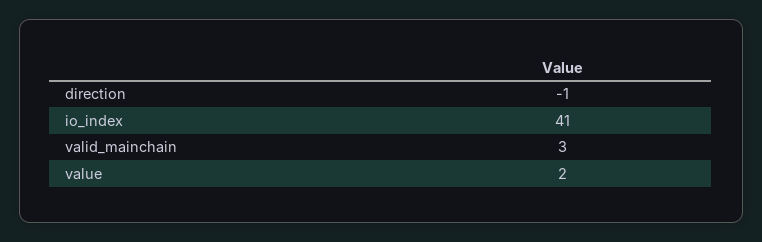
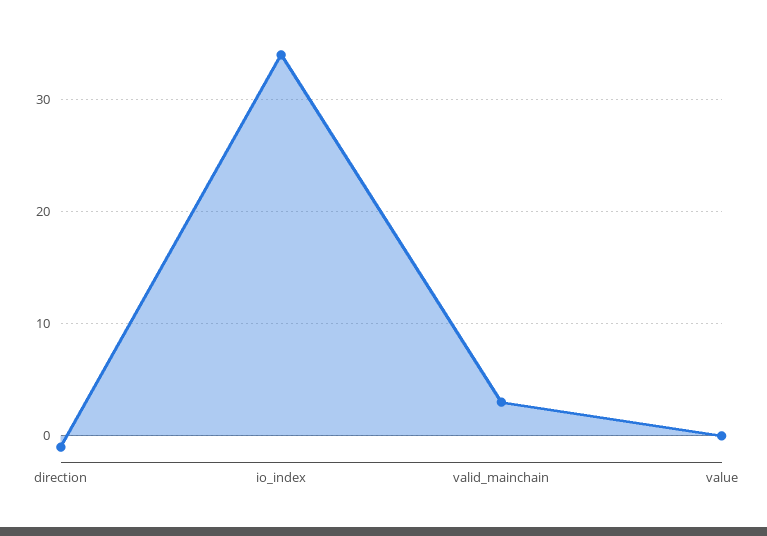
io_index: 41 -> 34
value: 2 -> 0

